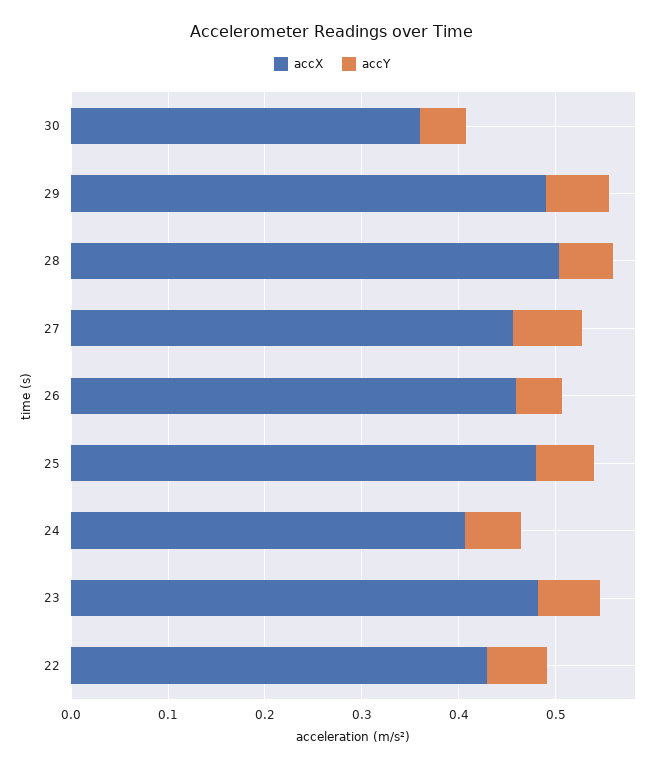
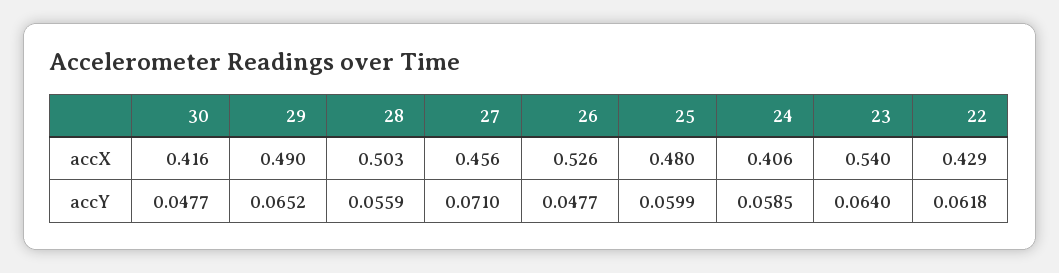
accX, 30: 0.36 -> 0.416
accX, 26: 0.46 -> 0.526
accX, 23: 0.48 -> 0.54

